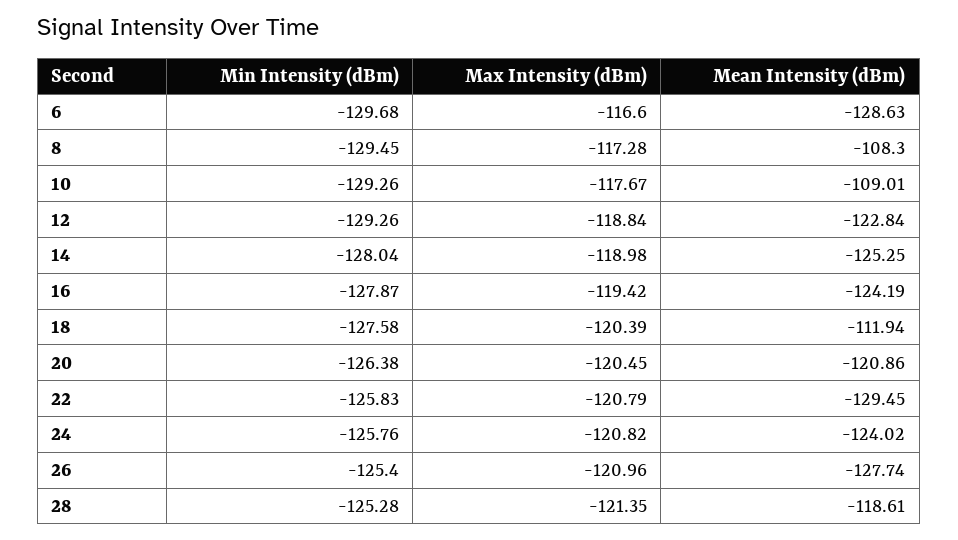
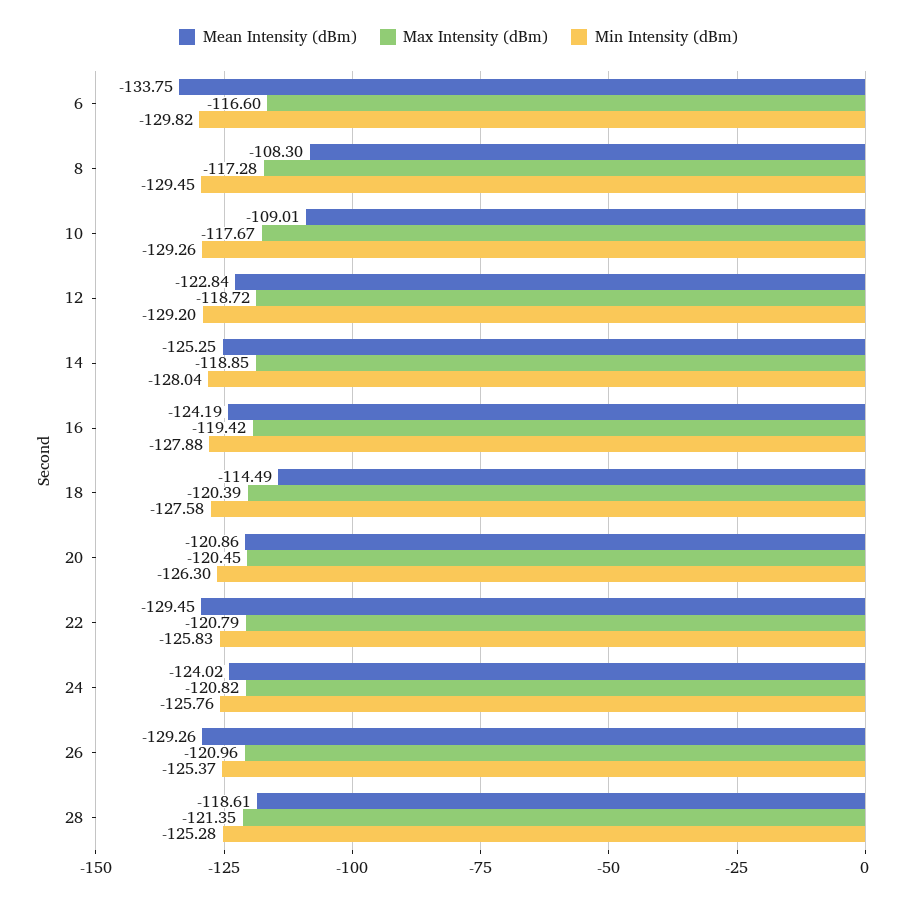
Min Intensity (dBm), 6: -129.68 -> -129.82
Mean Intensity (dBm), 6: -128.63 -> -133.75
Min Intensity (dBm), 12: -129.26 -> -129.2
Max Intensity (dBm), 12: -118.84 -> -118.72
Max Intensity (dBm), 14: -118.98 -> -118.85
Min Intensity (dBm), 16: -127.87 -> -127.88
Mean Intensity (dBm), 18: -111.94 -> -114.49
Min Intensity (dBm), 20: -126.38 -> -126.3
Min Intensity (dBm), 26: -125.4 -> -125.37
Mean Intensity (dBm), 26: -127.74 -> -129.26

